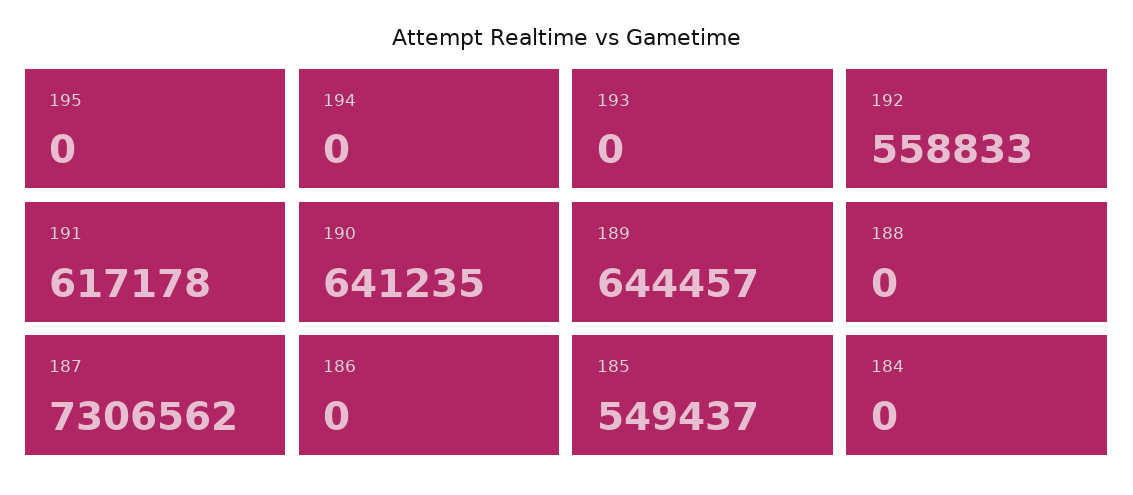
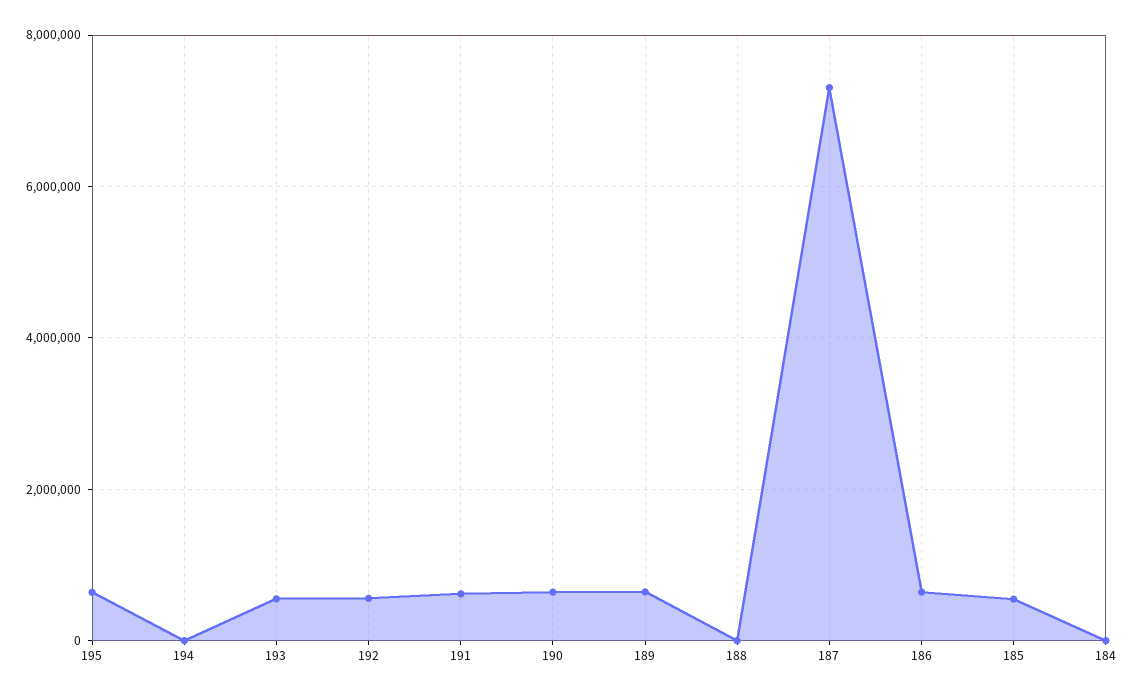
195: 0 -> 600000
193: 0 -> 600000
186: 0 -> 600000

